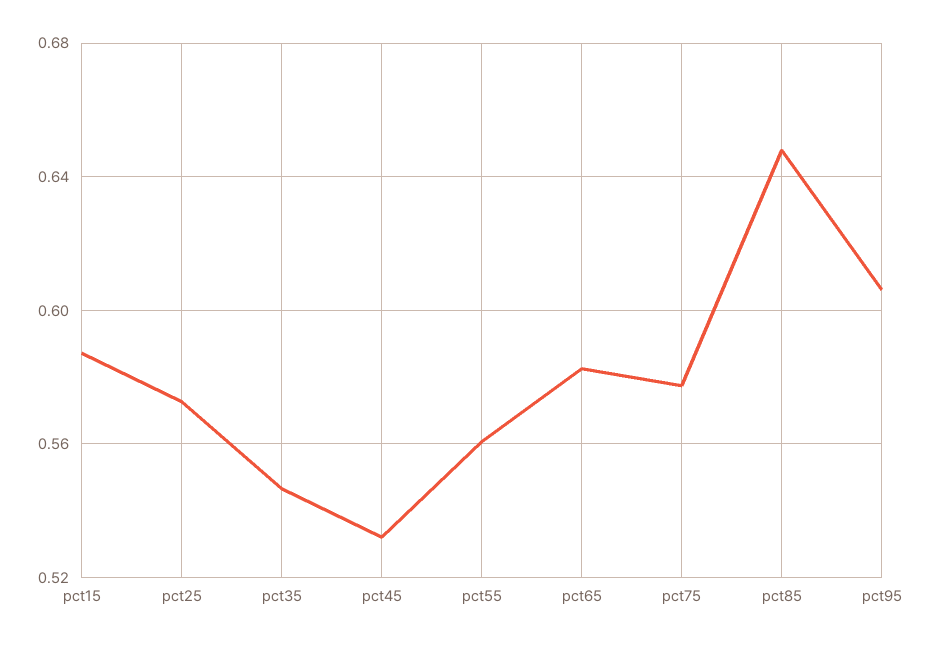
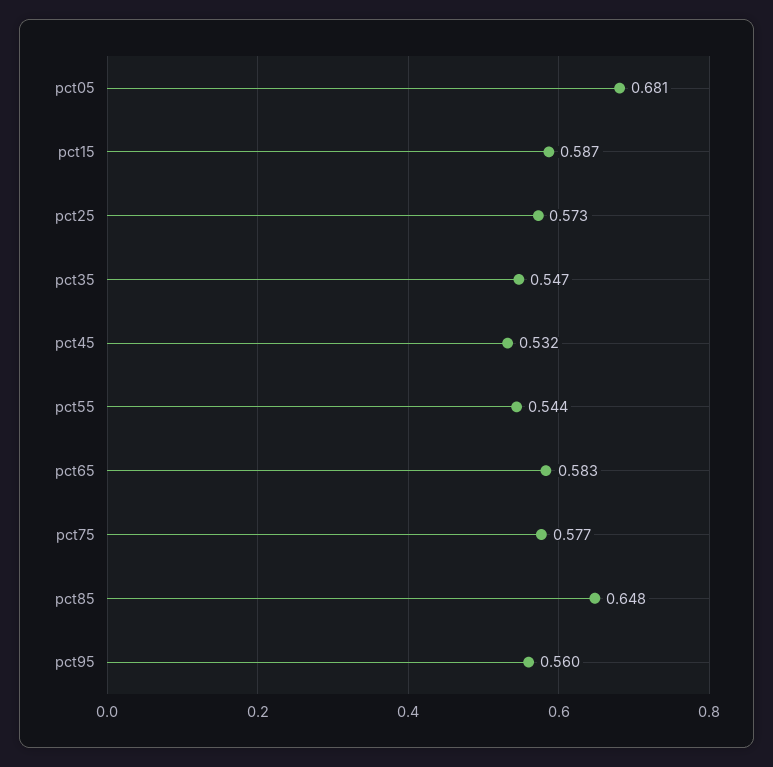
pct55: 0.56 -> 0.544
pct95: 0.605 -> 0.56
pct05: none -> 0.681

